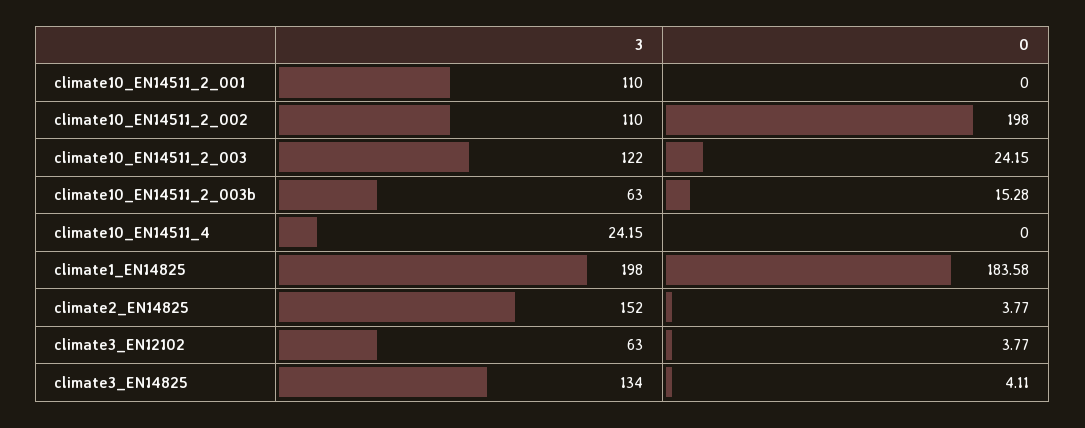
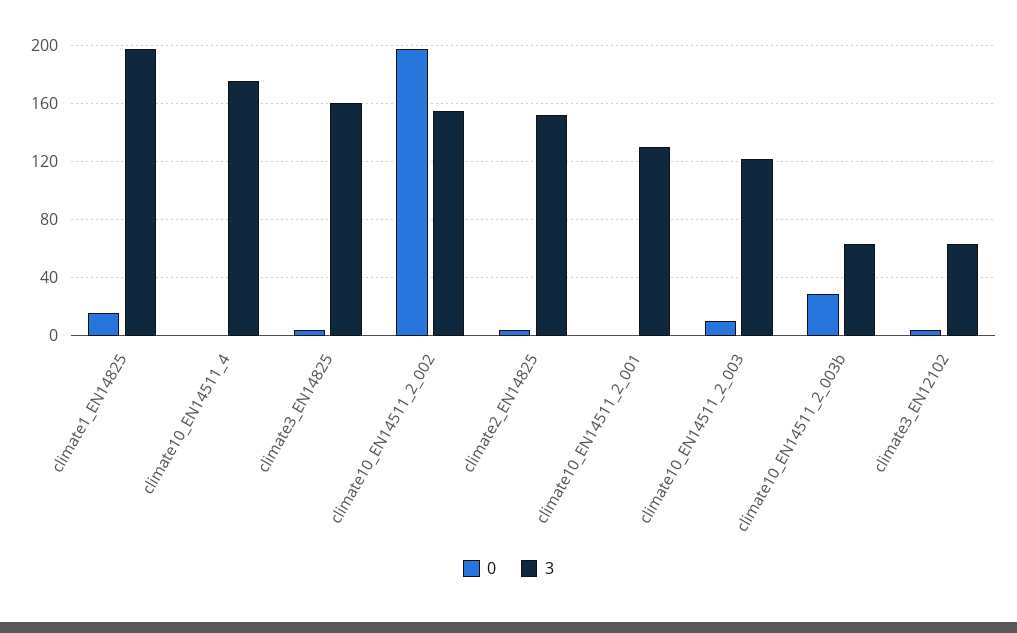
3, climate10_EN14511_2_001: 110 -> 130
3, climate10_EN14511_2_002: 110 -> 155
0, climate10_EN14511_2_003: 24.15 -> 10
0, climate10_EN14511_2_003b: 15.28 -> 30
3, climate10_EN14511_4: 24.15 -> 175
0, climate1_EN14825: 183.58 -> 15
3, climate3_EN14825: 134 -> 160

